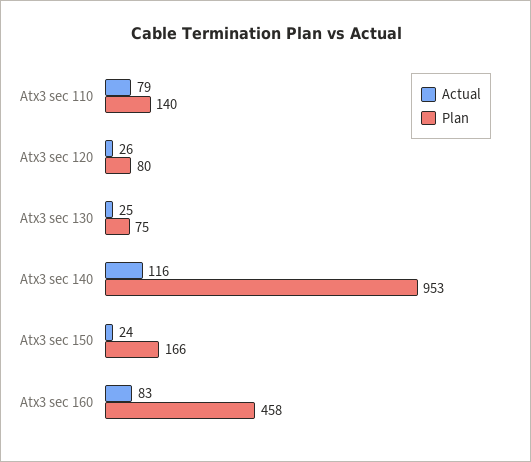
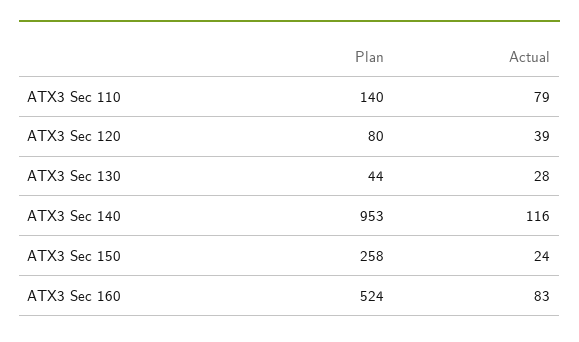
Actual, Atx3 sec 120: 26 -> 39
Actual, Atx3 sec 130: 25 -> 28
Plan, Atx3 sec 130: 75 -> 44
Plan, Atx3 sec 150: 166 -> 258
Plan, Atx3 sec 160: 458 -> 524

